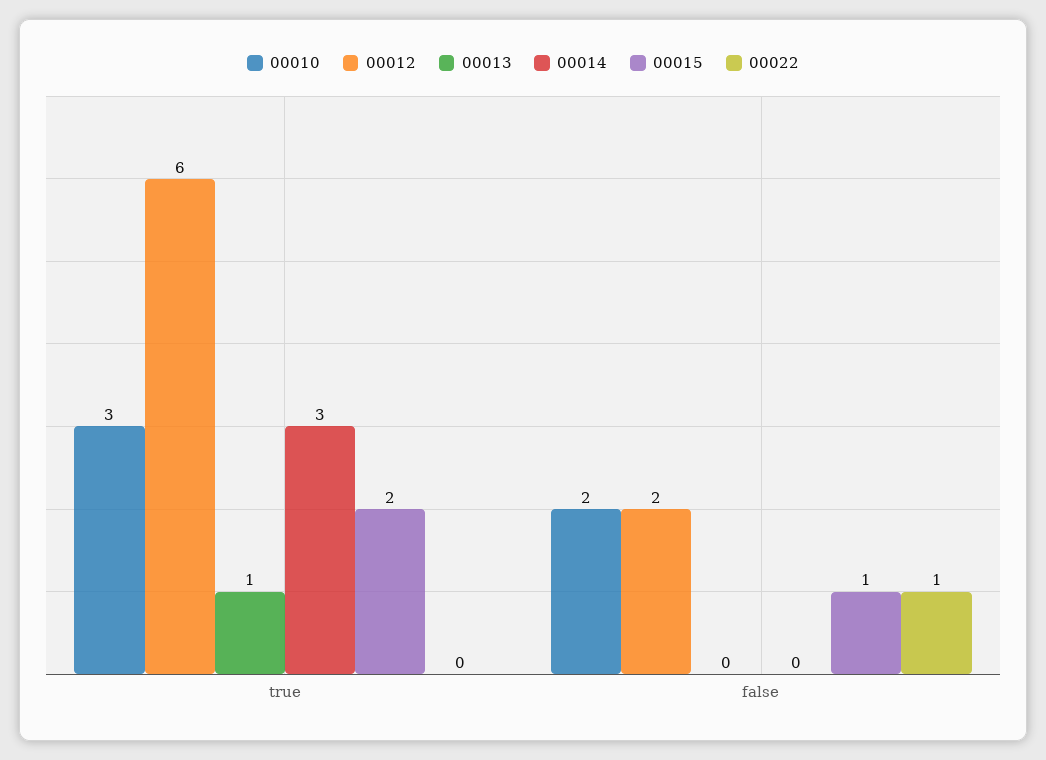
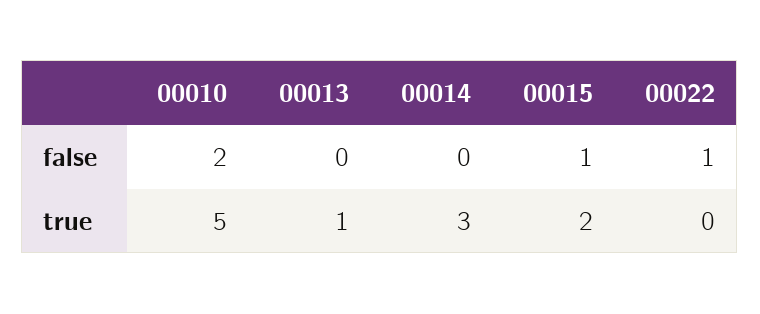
00010, true: 3 -> 5
00012, true: 6 -> none
00012, false: 2 -> none

